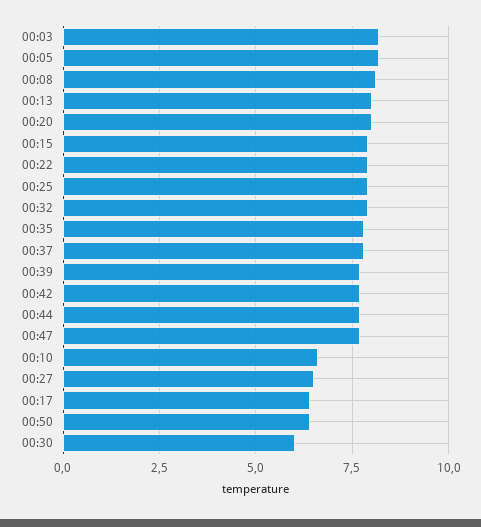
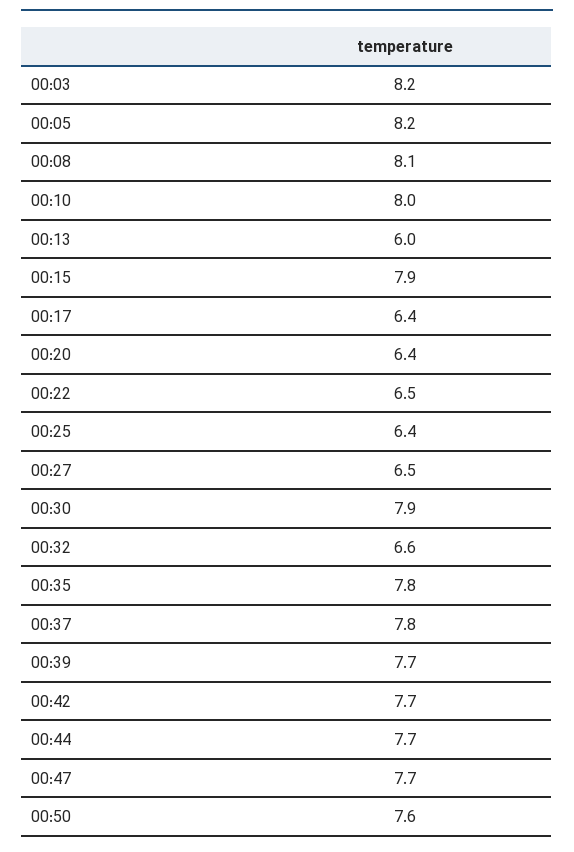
00:13: 8 -> 6
00:20: 8 -> 6.4
00:22: 8 -> 6.5
00:25: 8 -> 6.4
00:32: 8 -> 6.6
00:10: 6.5 -> 8
00:50: 6.5 -> 7.6
00:30: 6 -> 7.9

